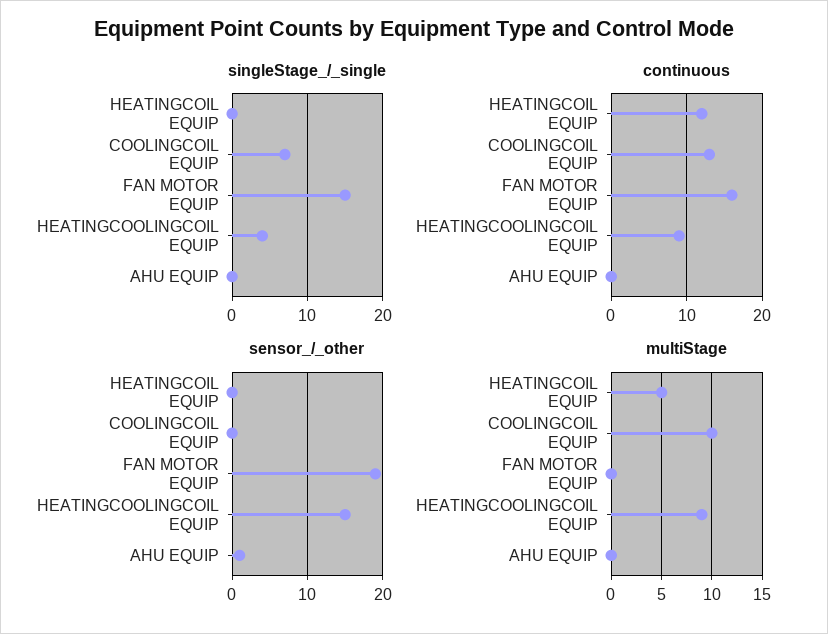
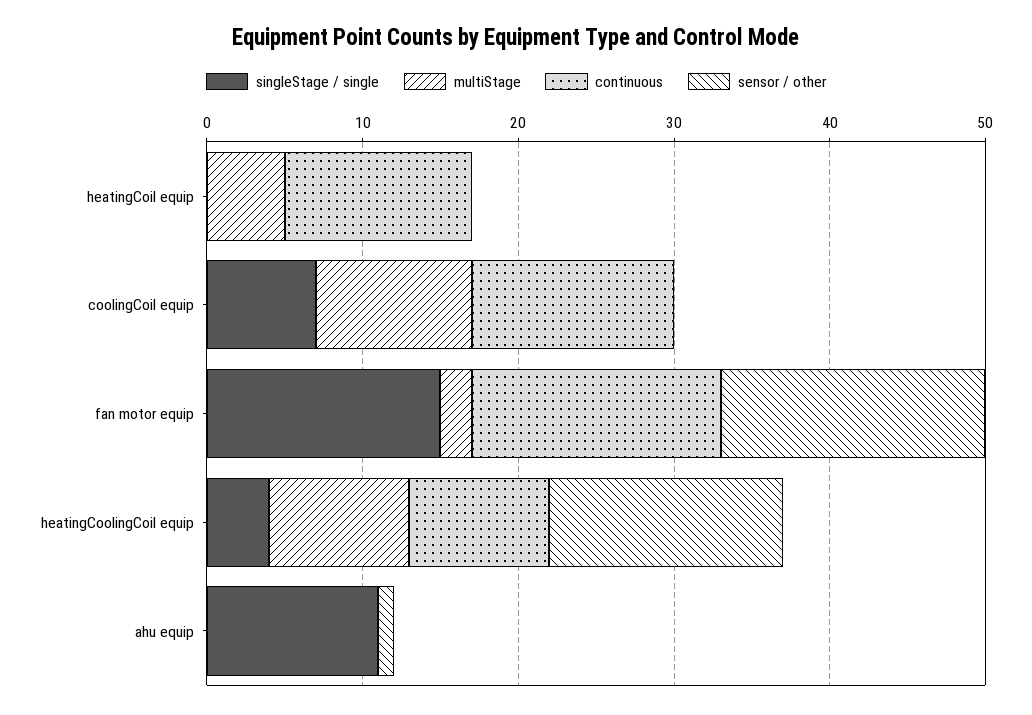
singleStage_/_single, AHU EQUIP: 0 -> 11
sensor_/_other, FAN MOTOR EQUIP: 19 -> 17
multiStage, FAN MOTOR EQUIP: 0 -> 2

